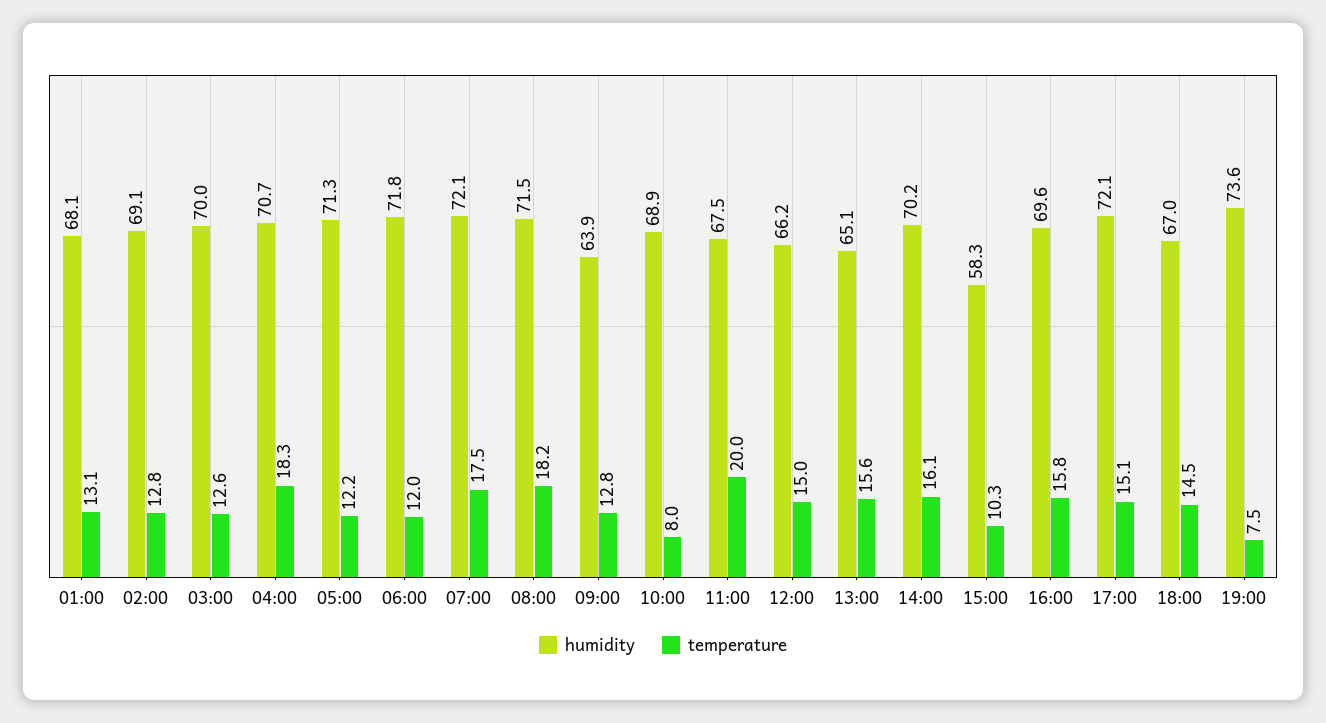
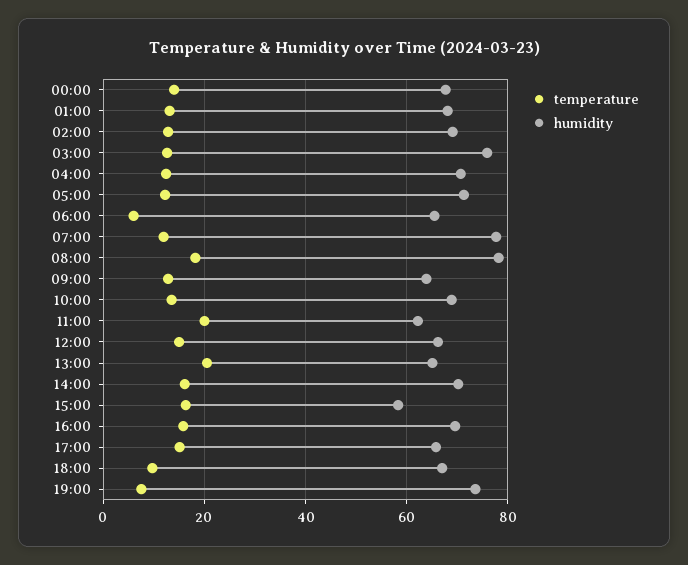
humidity, 03:00: 70 -> 76
temperature, 04:00: 18.3 -> 12
humidity, 06:00: 71.8 -> 66
temperature, 06:00: 12 -> 6
humidity, 07:00: 72.1 -> 78
temperature, 07:00: 17.5 -> 12
humidity, 08:00: 71.5 -> 78
temperature, 10:00: 8 -> 14
humidity, 11:00: 67.5 -> 62
temperature, 13:00: 15.6 -> 20
temperature, 15:00: 10.3 -> 16
humidity, 17:00: 72.1 -> 66
temperature, 18:00: 14.5 -> 10
temperature, 00:00: none -> 14
humidity, 00:00: none -> 68

